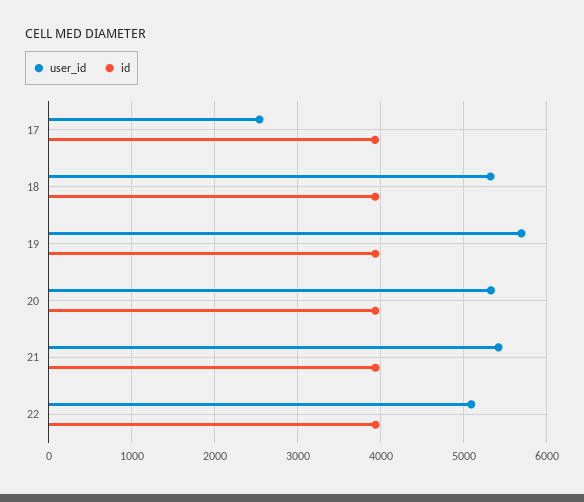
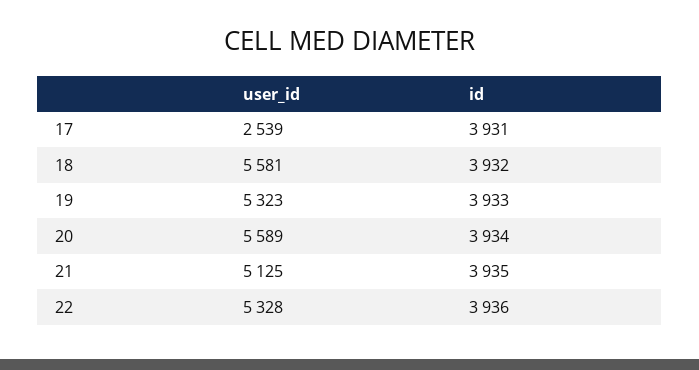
user_id, 18: 5300 -> 5581
user_id, 19: 5700 -> 5323
user_id, 20: 5300 -> 5589
user_id, 21: 5400 -> 5125
user_id, 22: 5100 -> 5328

